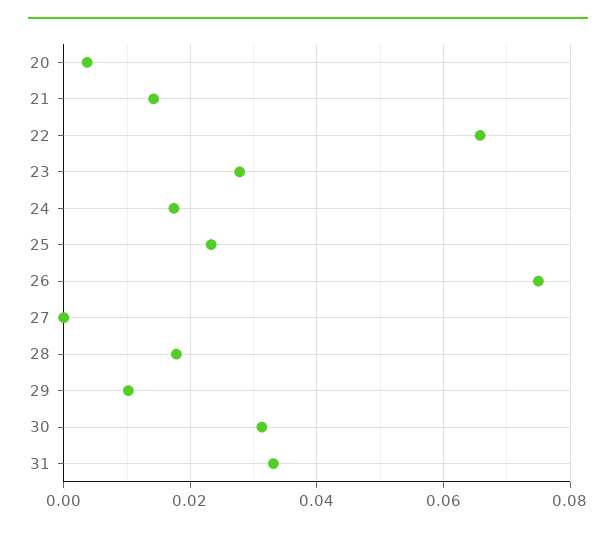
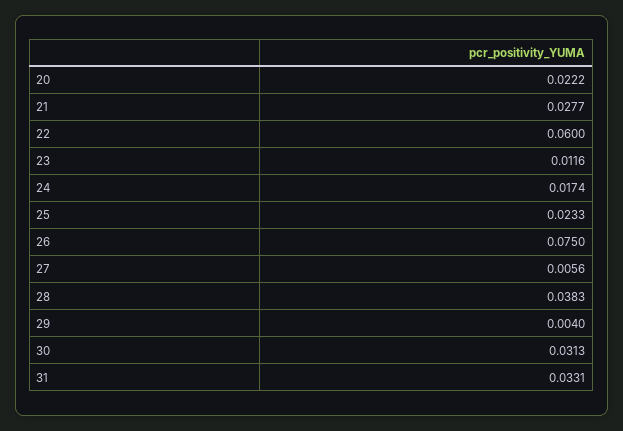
20: 0.004 -> 0.0222
21: 0.014 -> 0.0277
22: 0.066 -> 0.06
23: 0.028 -> 0.0116
27: 0 -> 0.0056
28: 0.018 -> 0.0383
29: 0.01 -> 0.004

